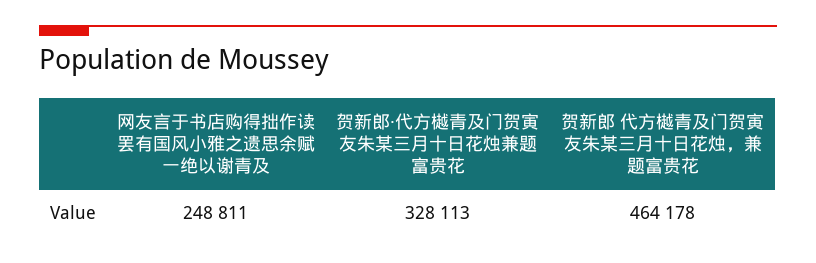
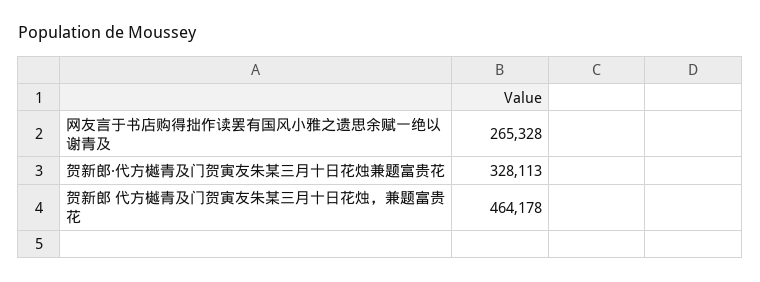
网友言于书店购得拙作读罢有国风小雅之遗思余赋一绝以谢青及: 248811 -> 265328

